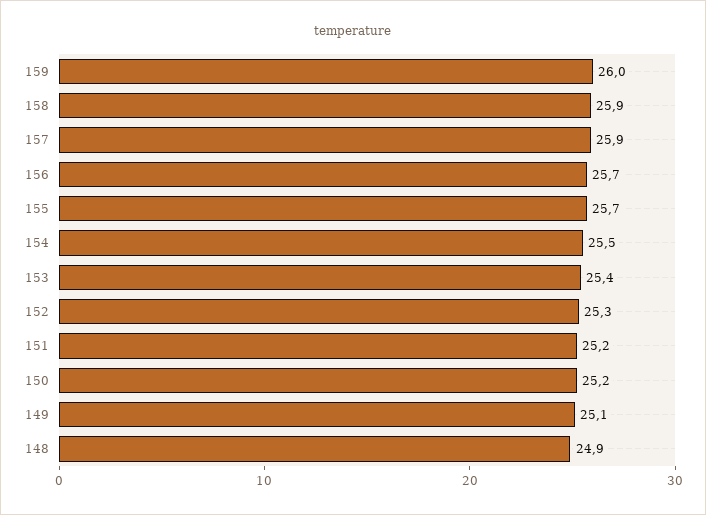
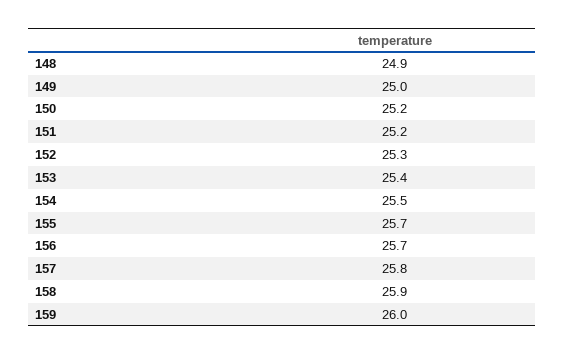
157: 25.9 -> 25.8
149: 25.1 -> 25

